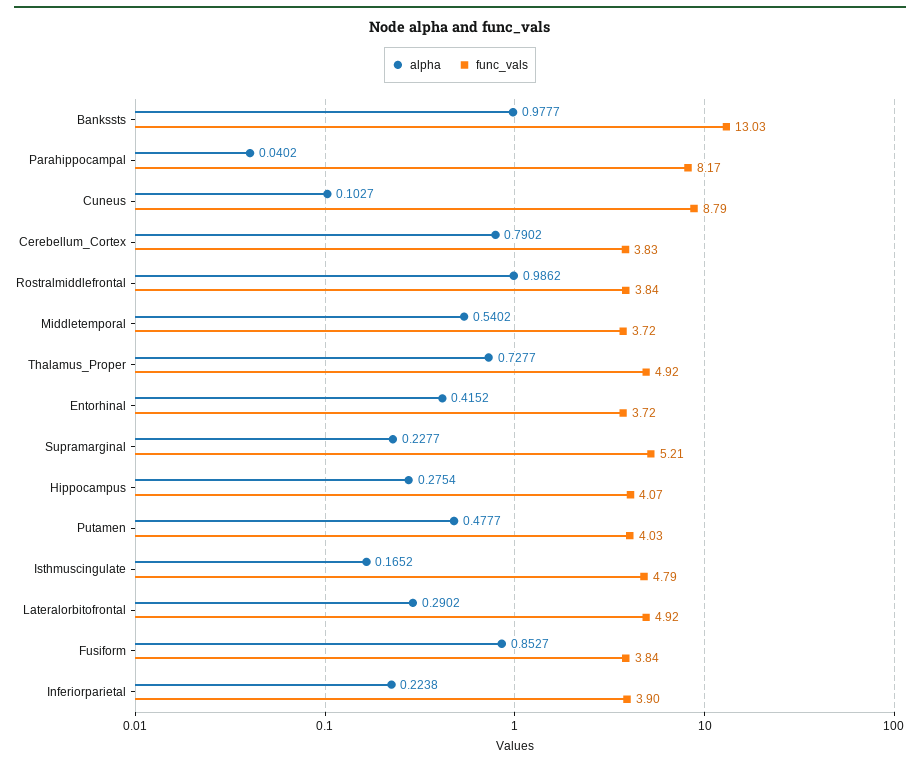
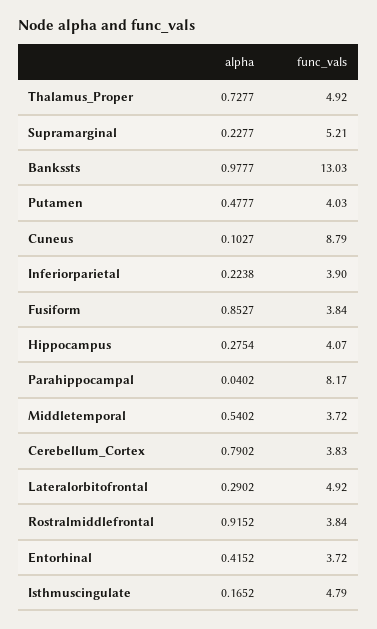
alpha, Rostralmiddlefrontal: 0.9862 -> 0.9152

